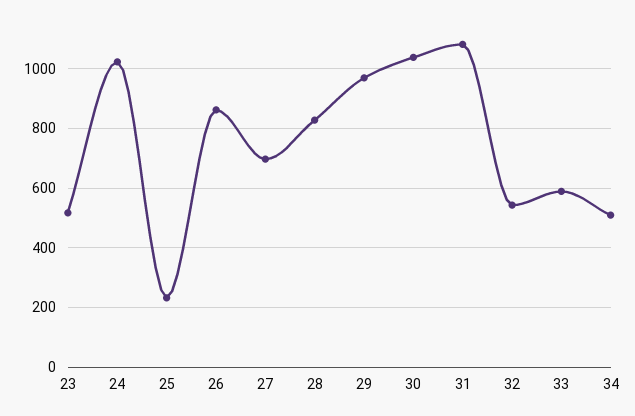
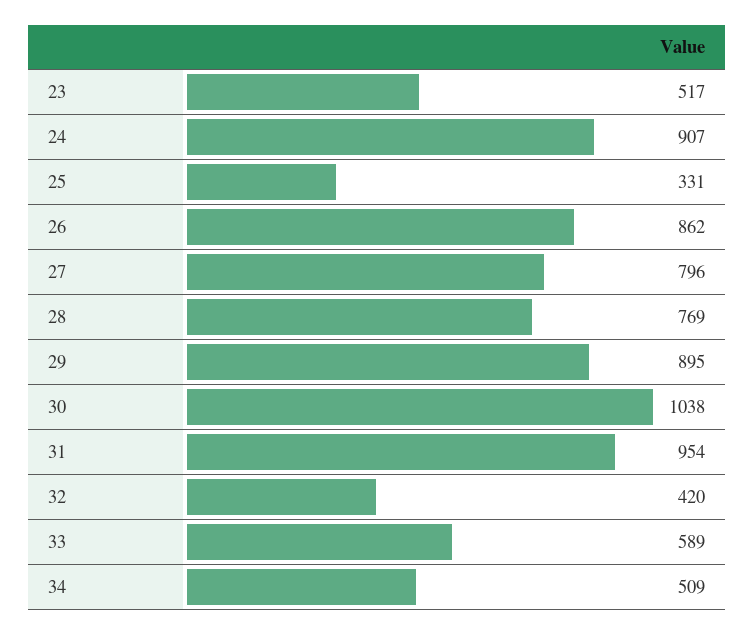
24: 1025 -> 907
25: 225 -> 331
27: 700 -> 796
28: 825 -> 769
29: 975 -> 895
31: 1075 -> 954
32: 550 -> 420

